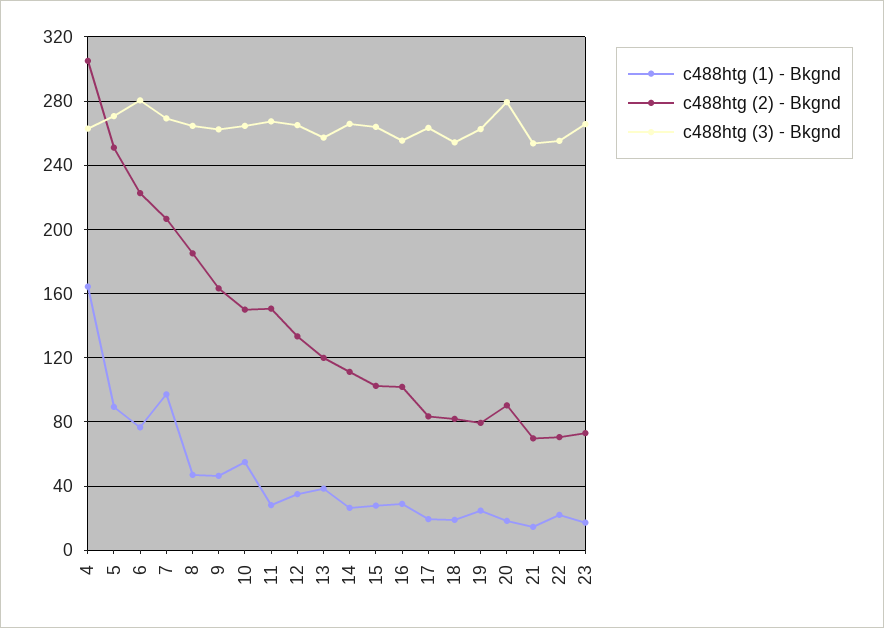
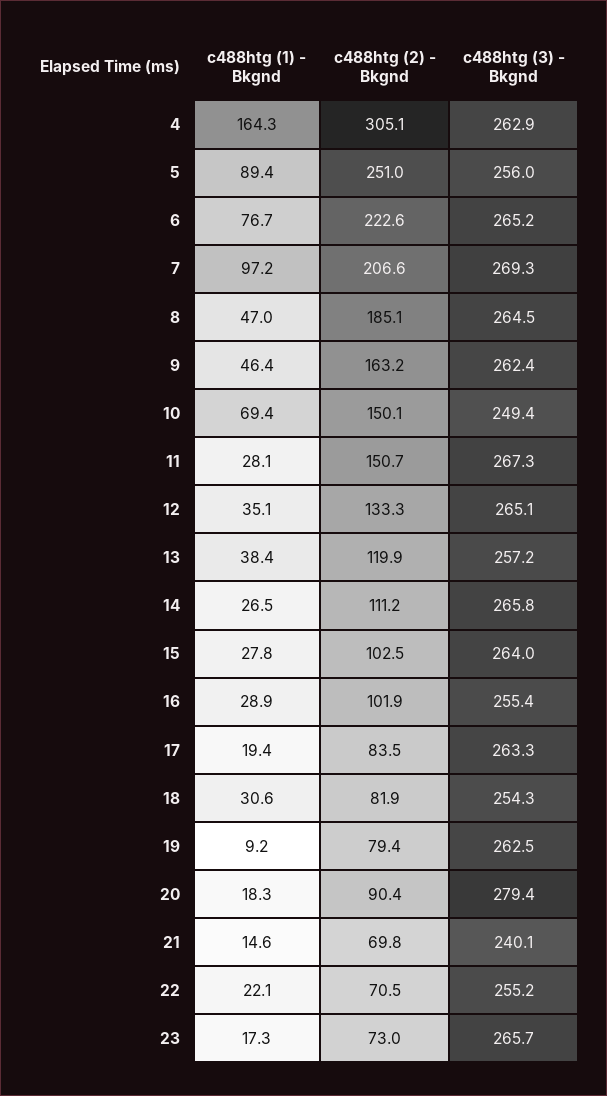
c488htg (3) - Bkgnd, 5: 270 -> 256
c488htg (3) - Bkgnd, 6: 280 -> 265.2
c488htg (1) - Bkgnd, 10: 55 -> 69.4
c488htg (3) - Bkgnd, 10: 265 -> 249.4
c488htg (1) - Bkgnd, 18: 20 -> 30.6
c488htg (1) - Bkgnd, 19: 25 -> 9.2
c488htg (3) - Bkgnd, 21: 255 -> 240.1

